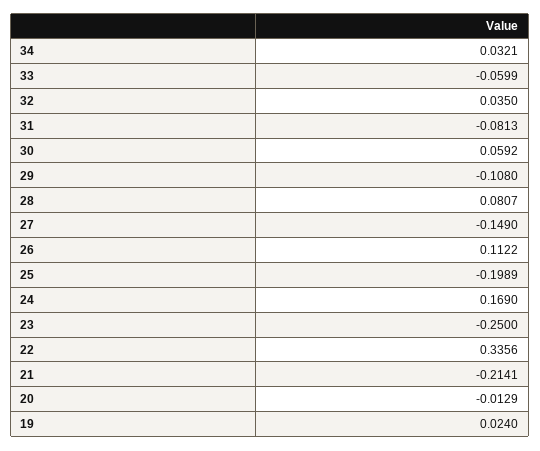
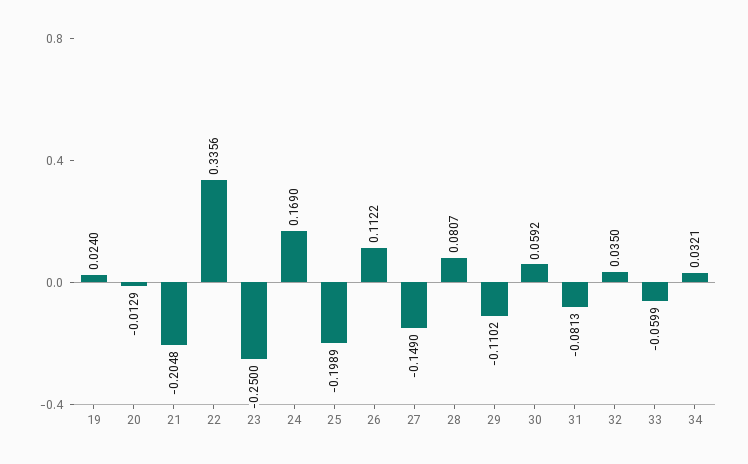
29: -0.108 -> -0.1102
21: -0.2141 -> -0.2048

